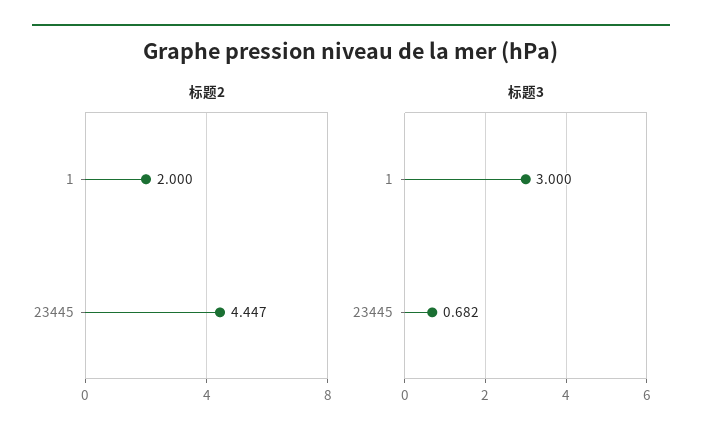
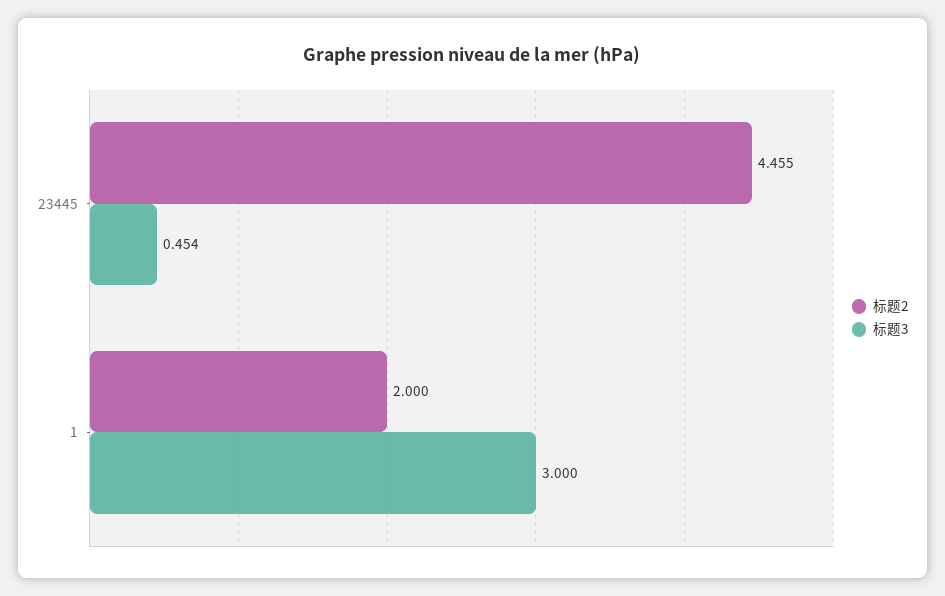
标题2, 23445: 4.447 -> 4.455
标题3, 23445: 0.682 -> 0.454

